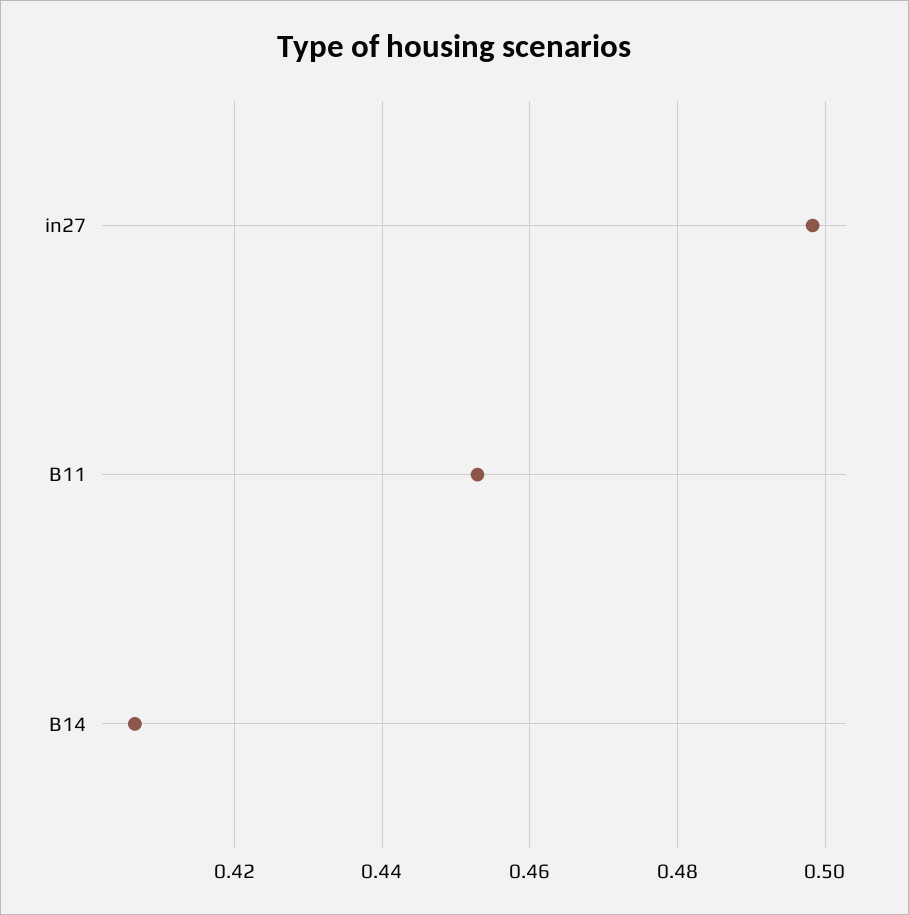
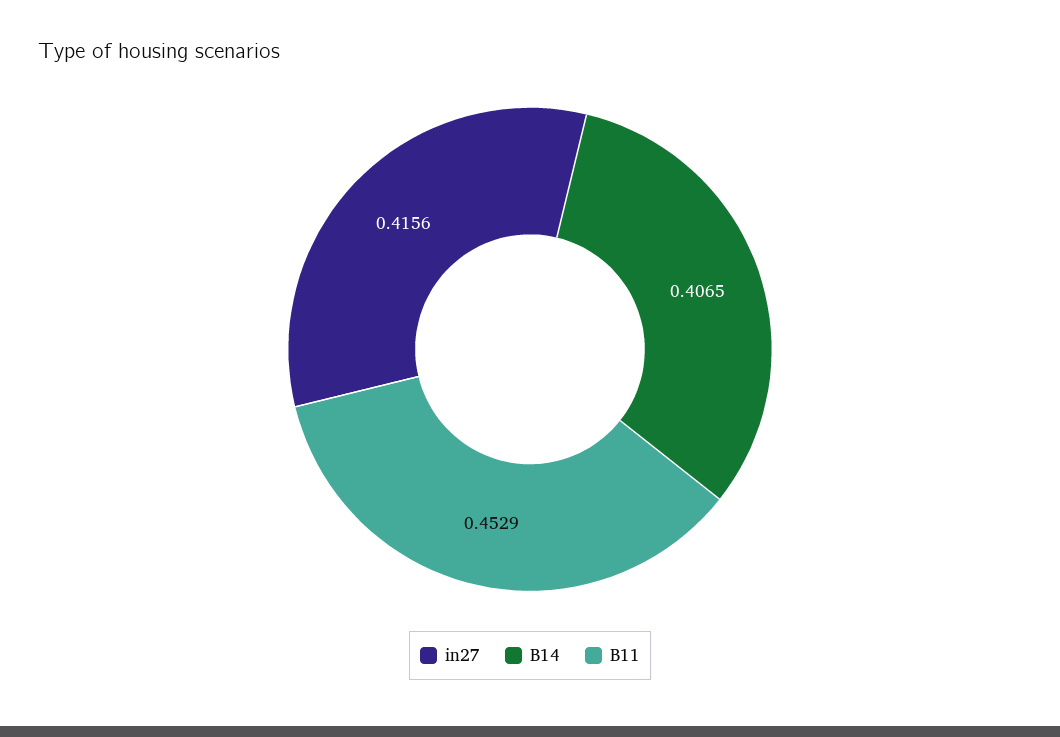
in27: 0.498 -> 0.4156

